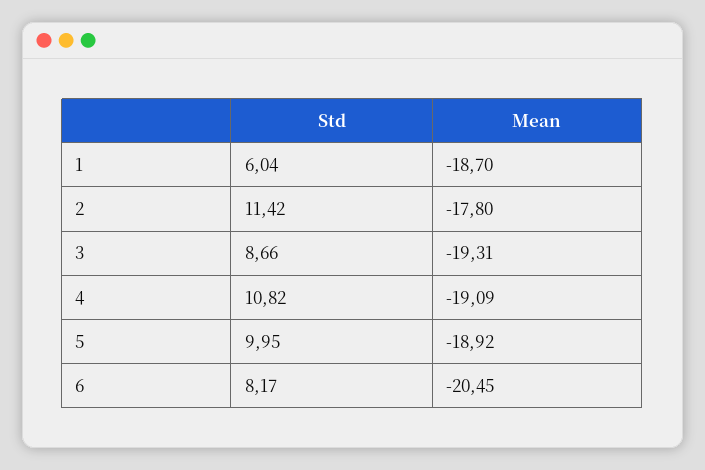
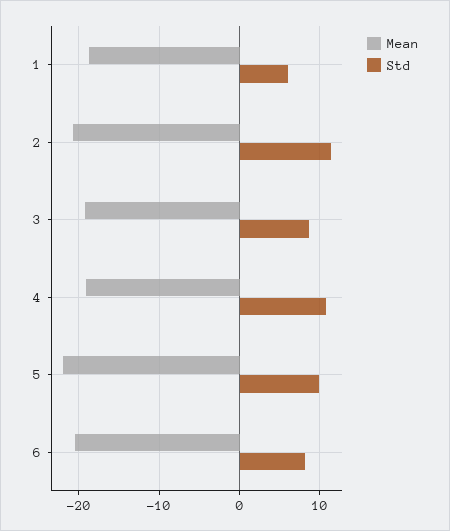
Mean, 2: -17.8 -> -21
Mean, 5: -18.92 -> -22

